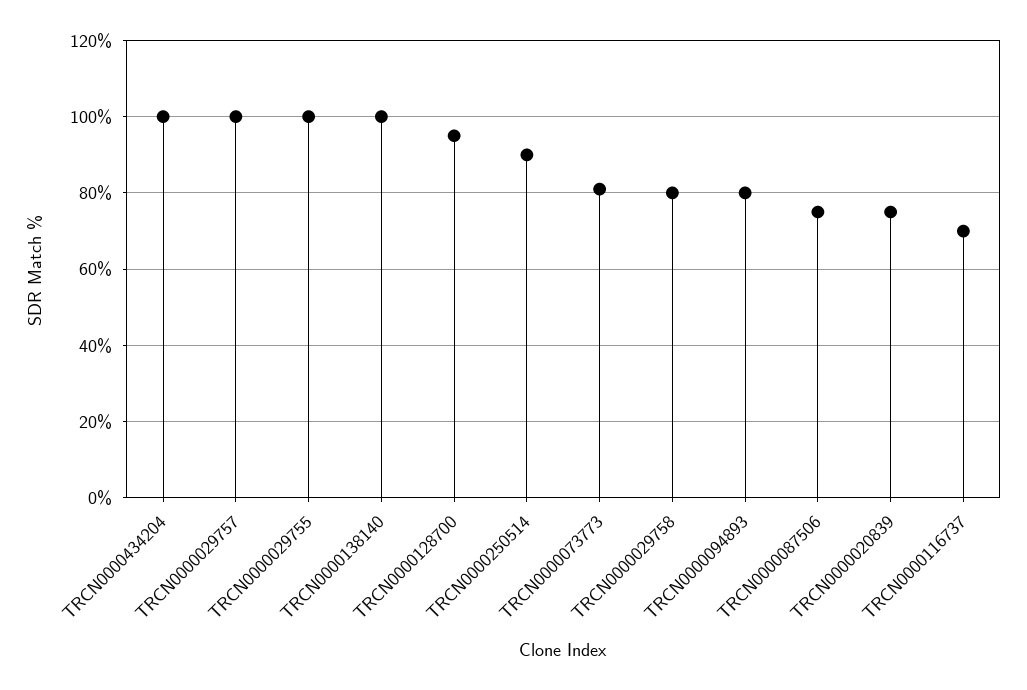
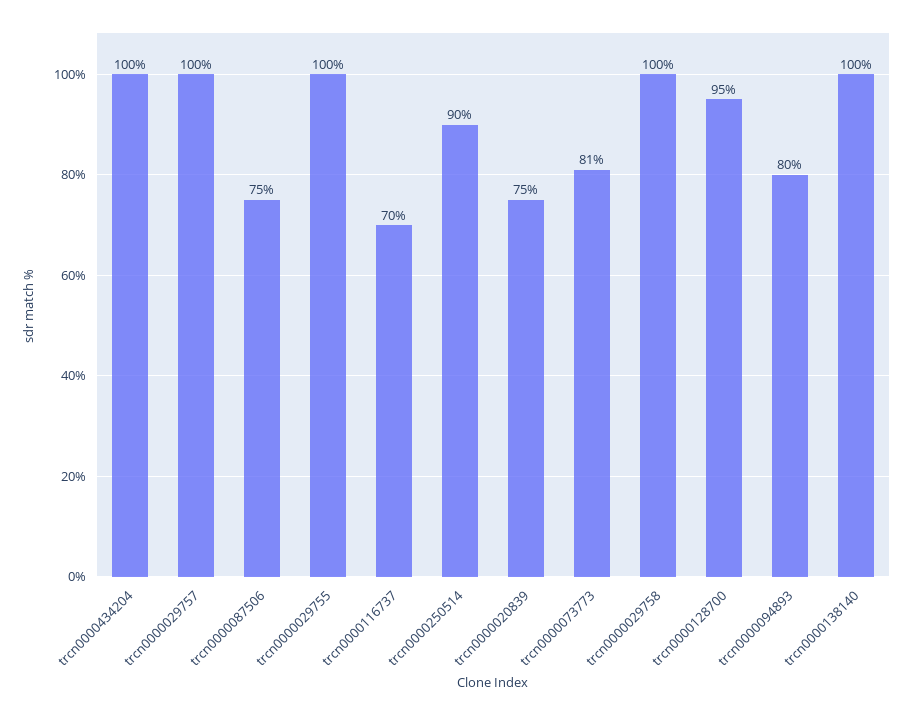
TRCN0000029758: 80 -> 100

